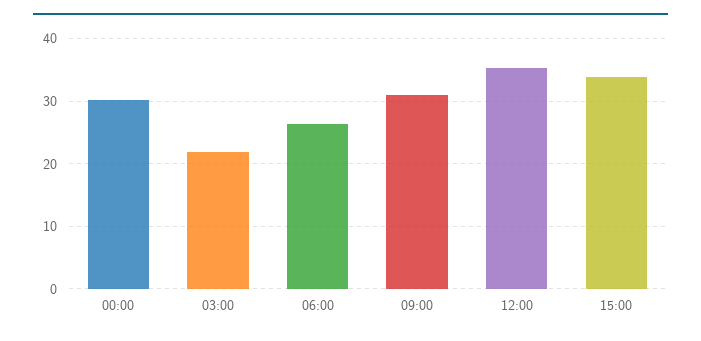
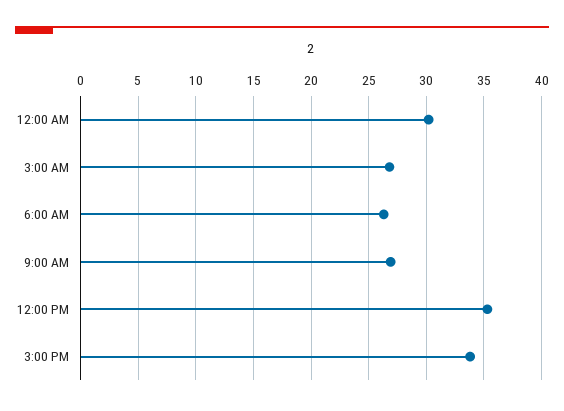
03:00: 22 -> 27
09:00: 31 -> 27

